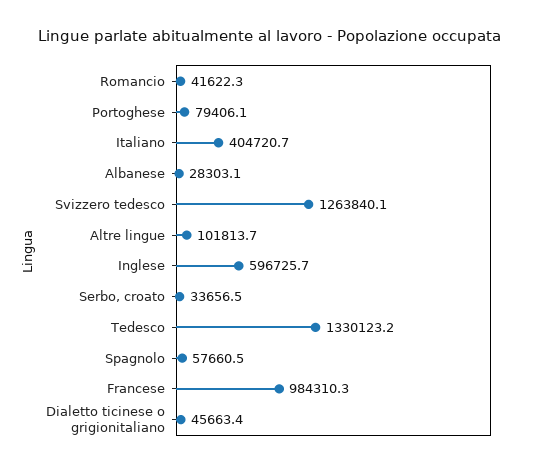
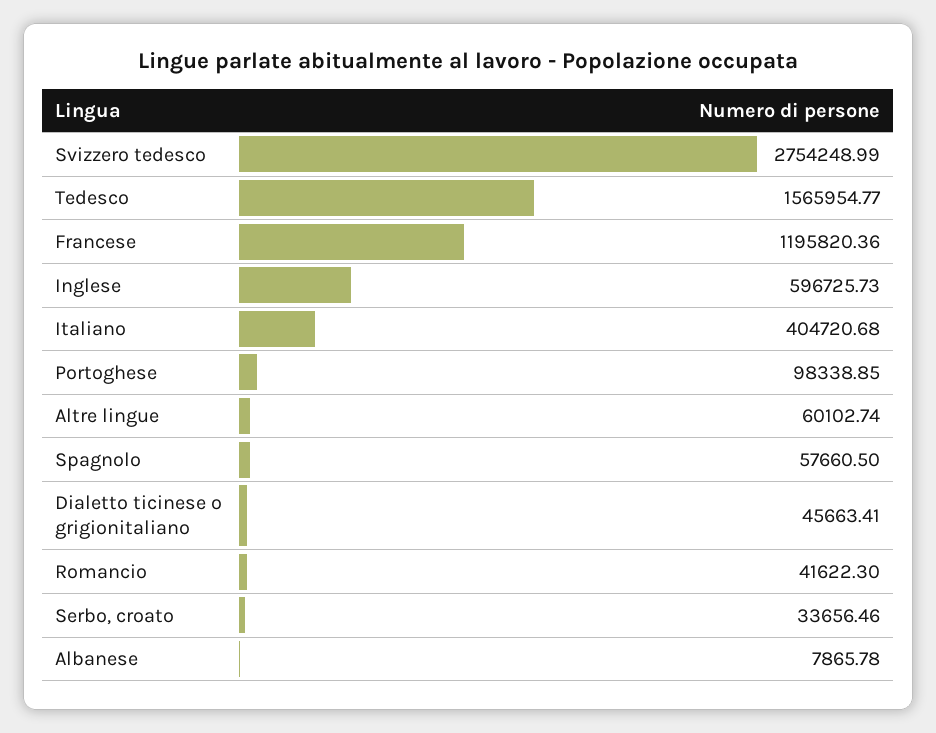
Portoghese: 79406.1 -> 98338.85
Albanese: 28303.1 -> 7865.78
Svizzero tedesco: 1263840.1 -> 2754248.99
Altre lingue: 101813.7 -> 60102.74
Tedesco: 1330123.2 -> 1565954.77
Francese: 984310.3 -> 1195820.36

